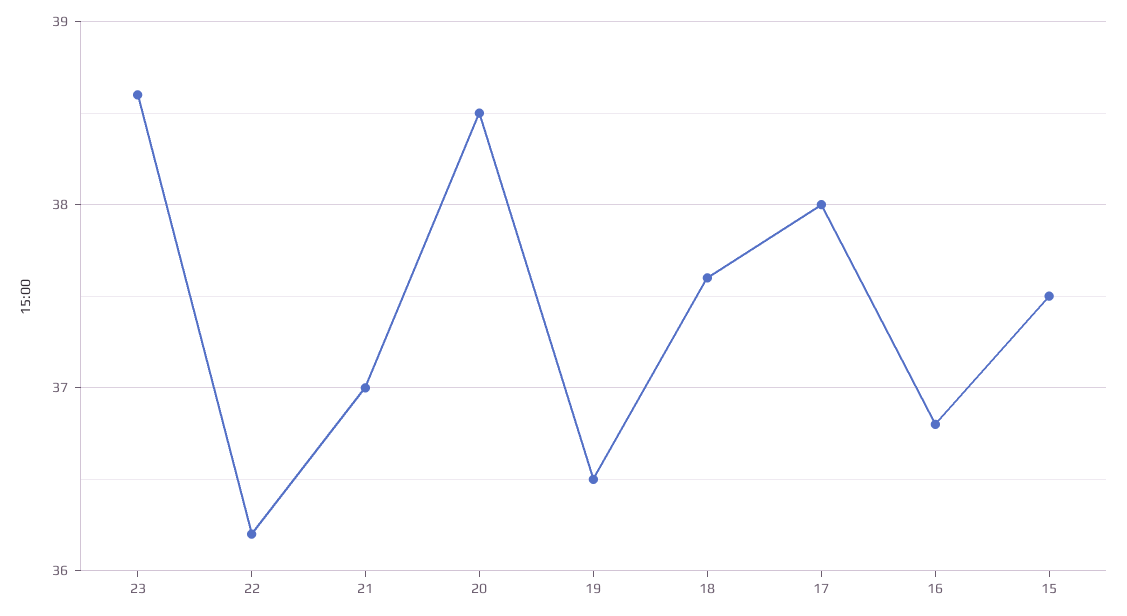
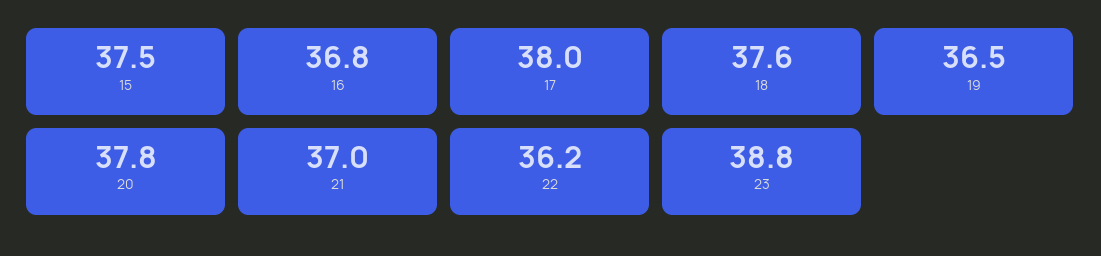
23: 38.6 -> 38.8
20: 38.5 -> 37.8

